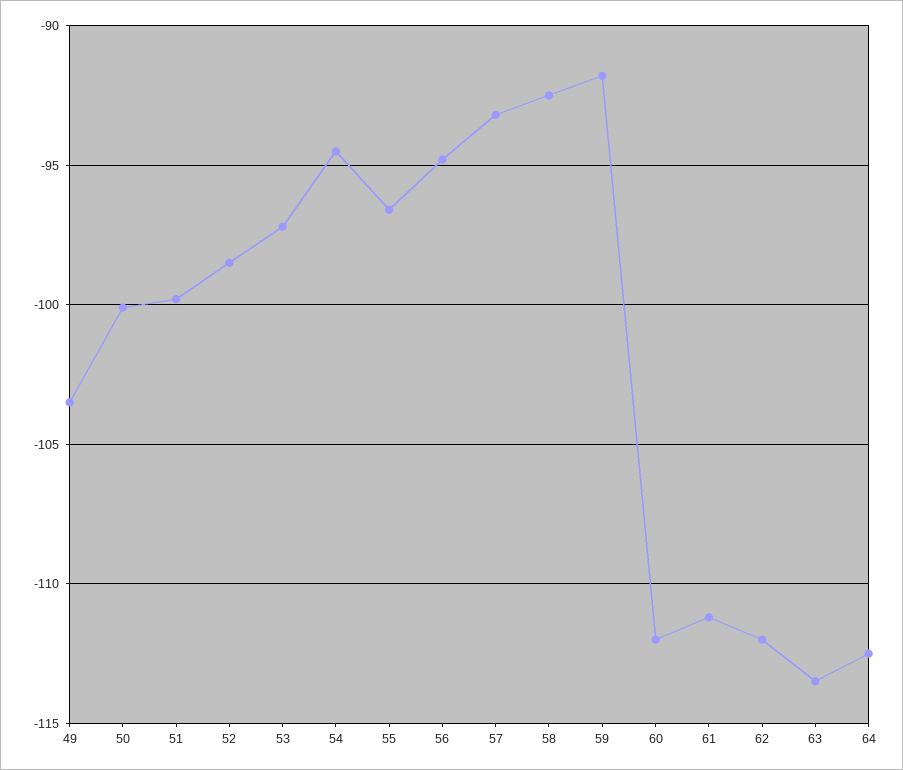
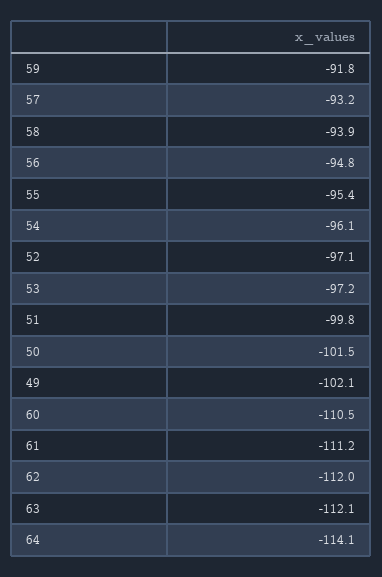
49: -103.5 -> -102.1
50: -100 -> -101.5
52: -98.5 -> -97.1
54: -94.5 -> -96.1
55: -96.5 -> -95.4
58: -92.5 -> -93.9
60: -112 -> -110.5
63: -113.5 -> -112.1
64: -112.5 -> -114.1

